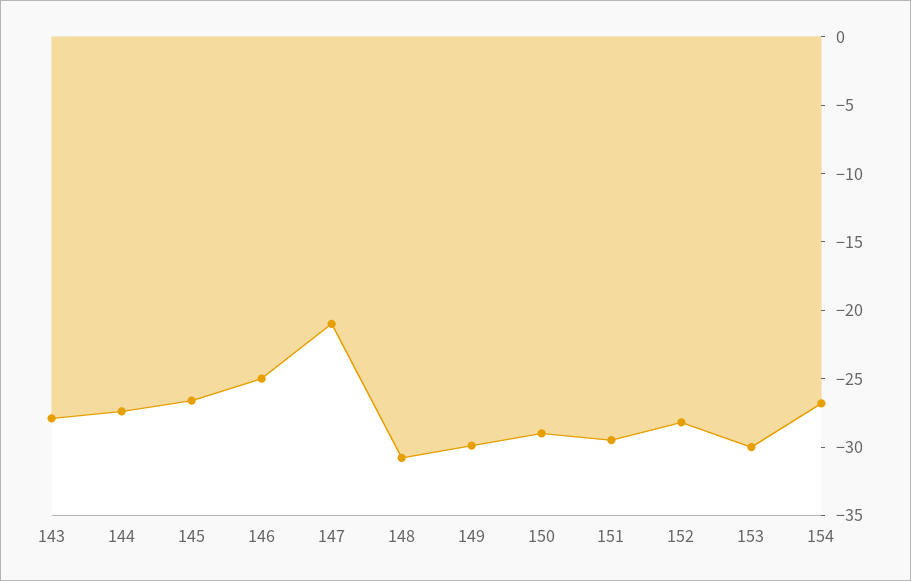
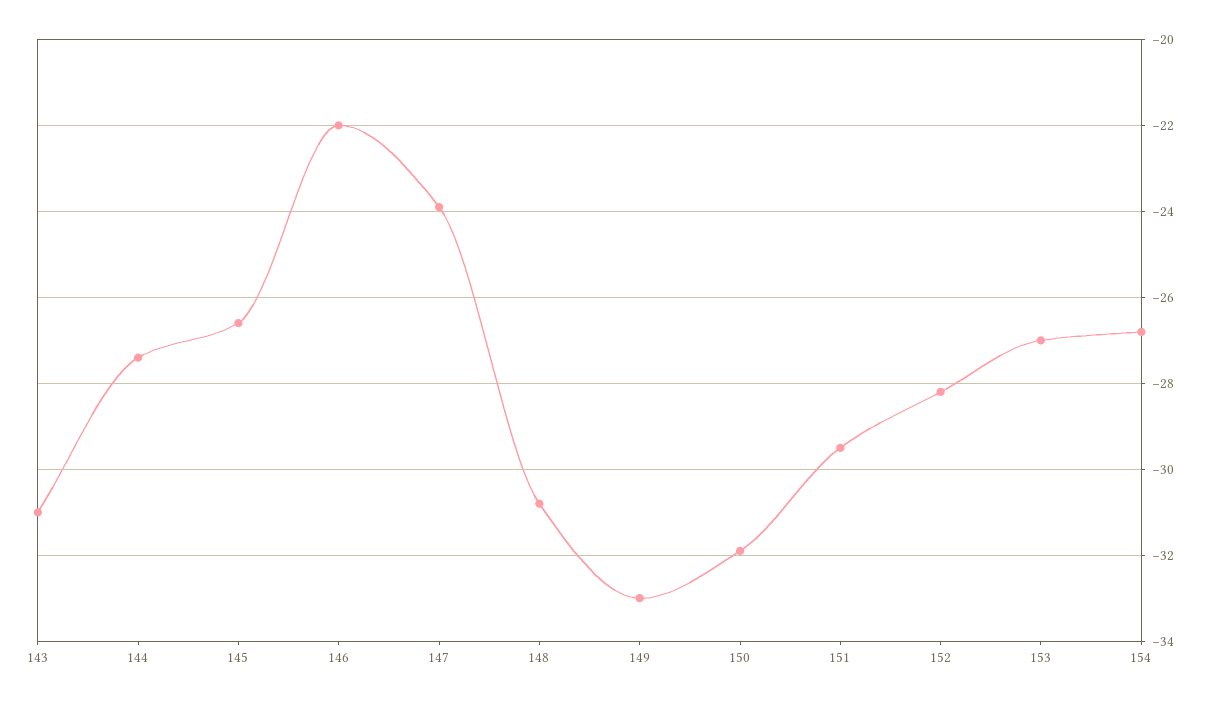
143: -28 -> -31
146: -25 -> -22
147: -21 -> -24
149: -30 -> -33
150: -29 -> -32
153: -30 -> -27

